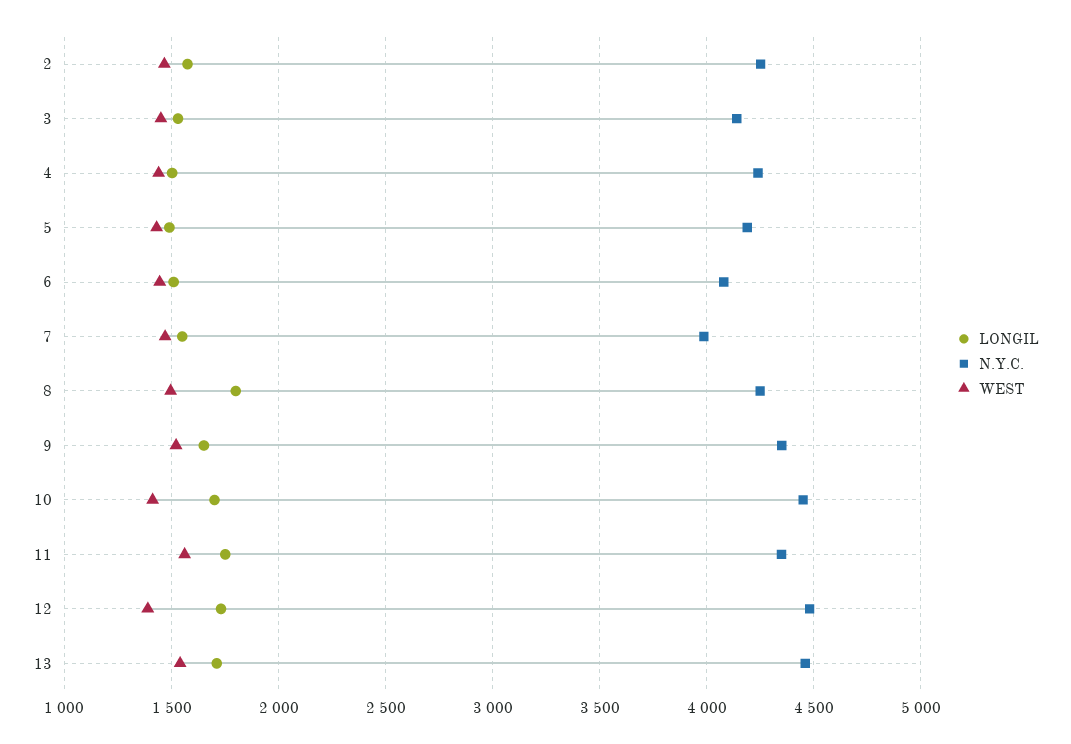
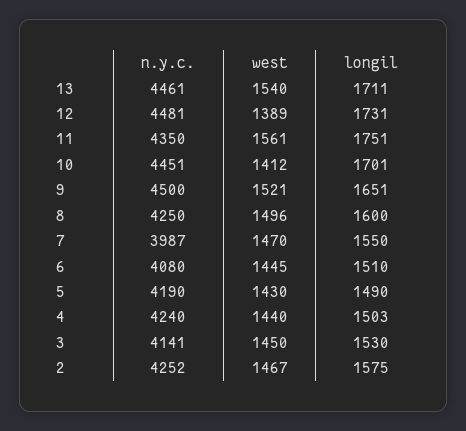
LONGIL, 8: 1800 -> 1600
N.Y.C., 9: 4350 -> 4500

